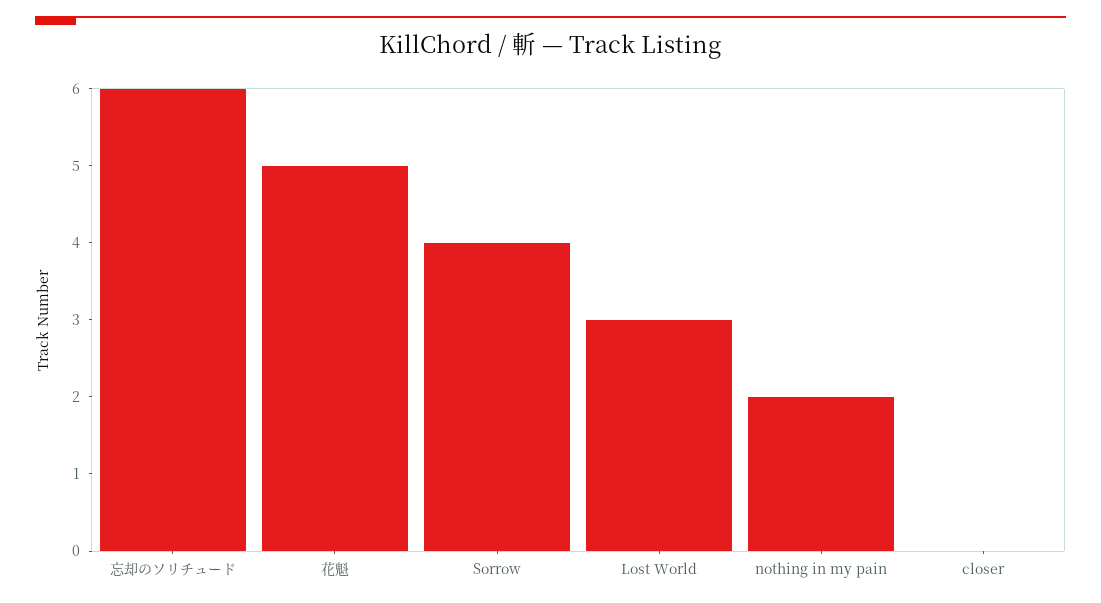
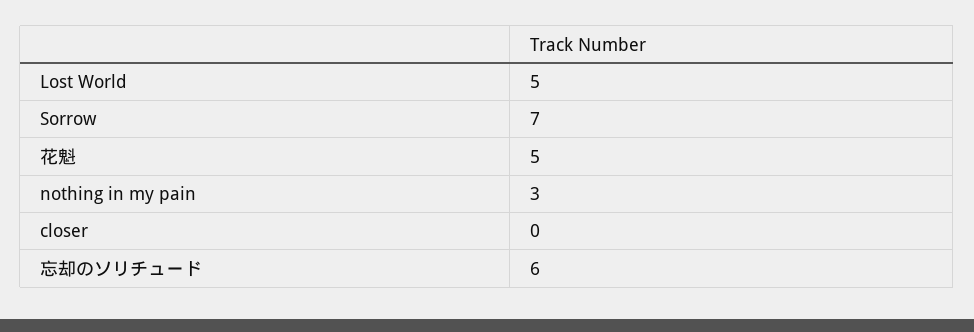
Sorrow: 4 -> 7
Lost World: 3 -> 5
nothing in my pain: 2 -> 3

